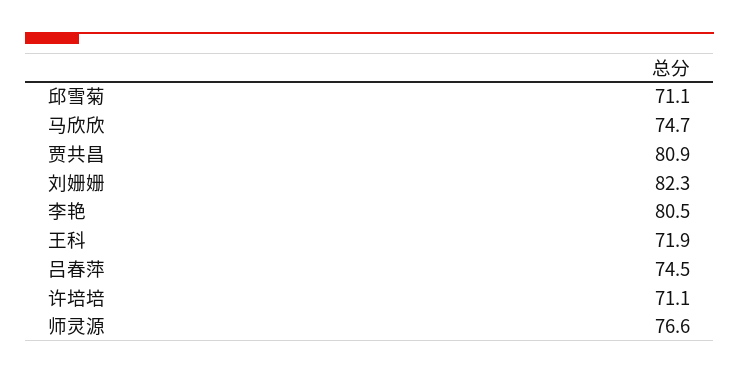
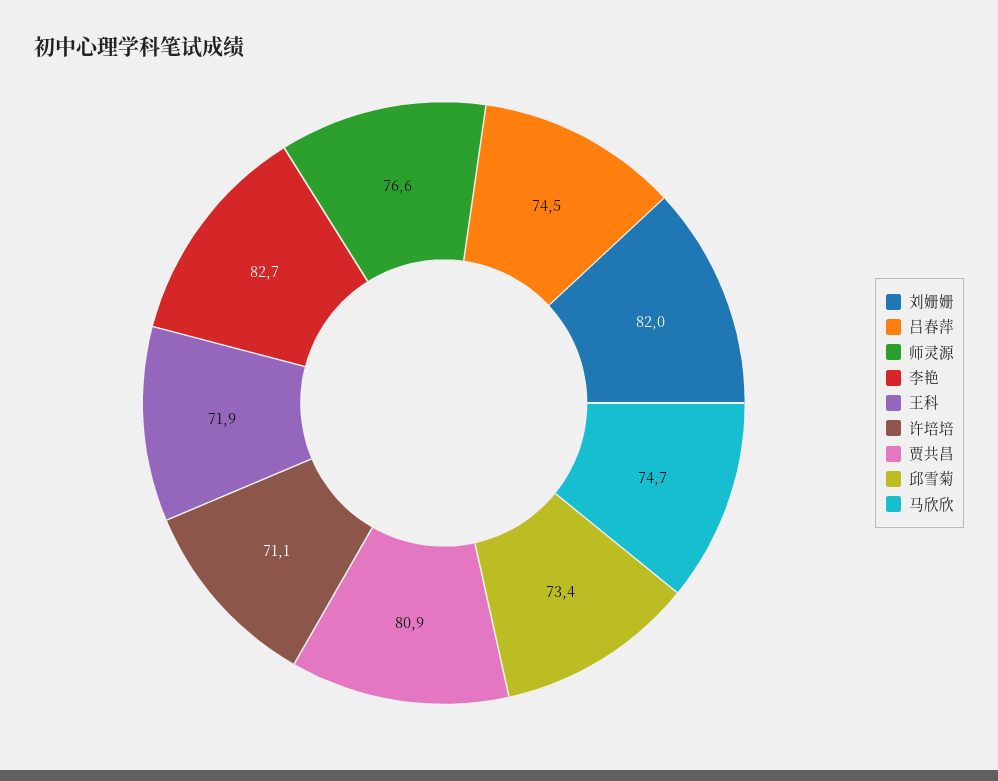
邱雪菊: 71.1 -> 73.4
刘姗姗: 82.3 -> 82
李艳: 80.5 -> 82.7

